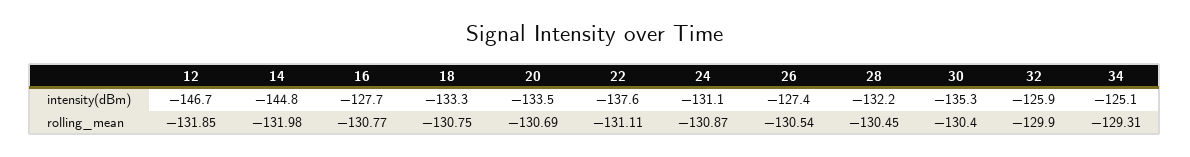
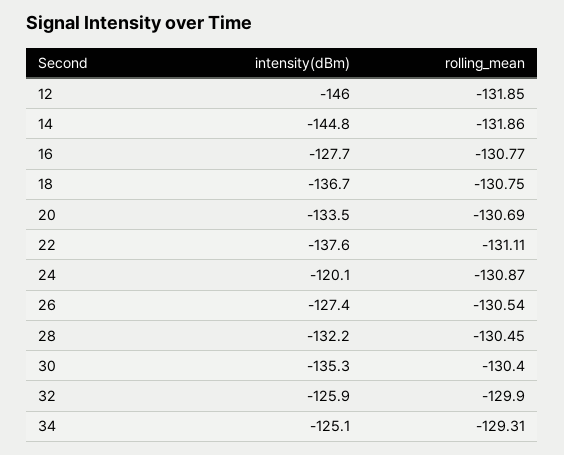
12, intensity(dBm): -146.7 -> -146
18, intensity(dBm): -133.3 -> -136.7
24, intensity(dBm): -131.1 -> -120.1
14, rolling_mean: -131.98 -> -131.86

